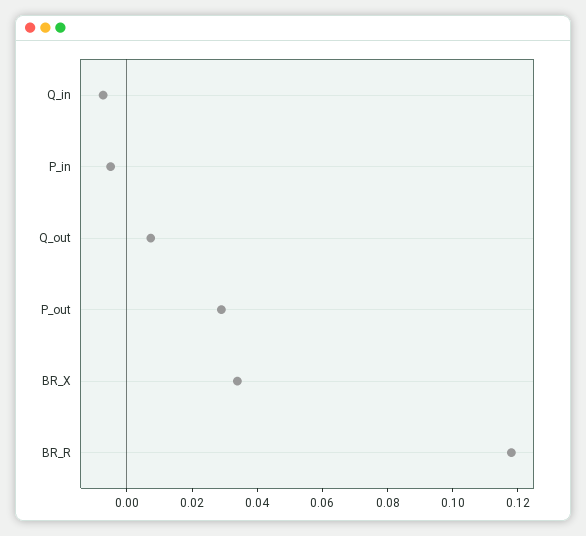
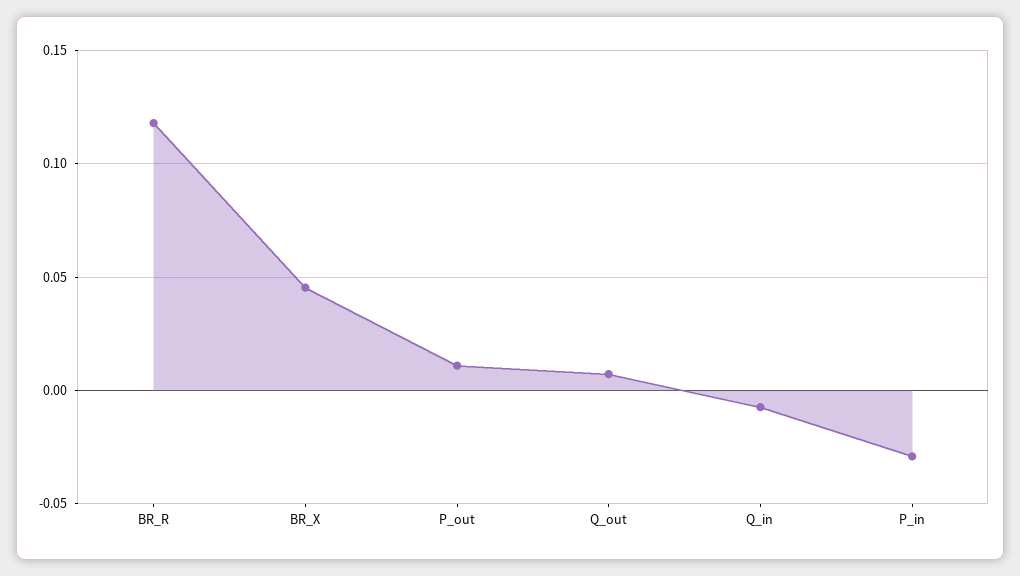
P_in: -0.005 -> -0.03
P_out: 0.03 -> 0.01
BR_X: 0.035 -> 0.045

